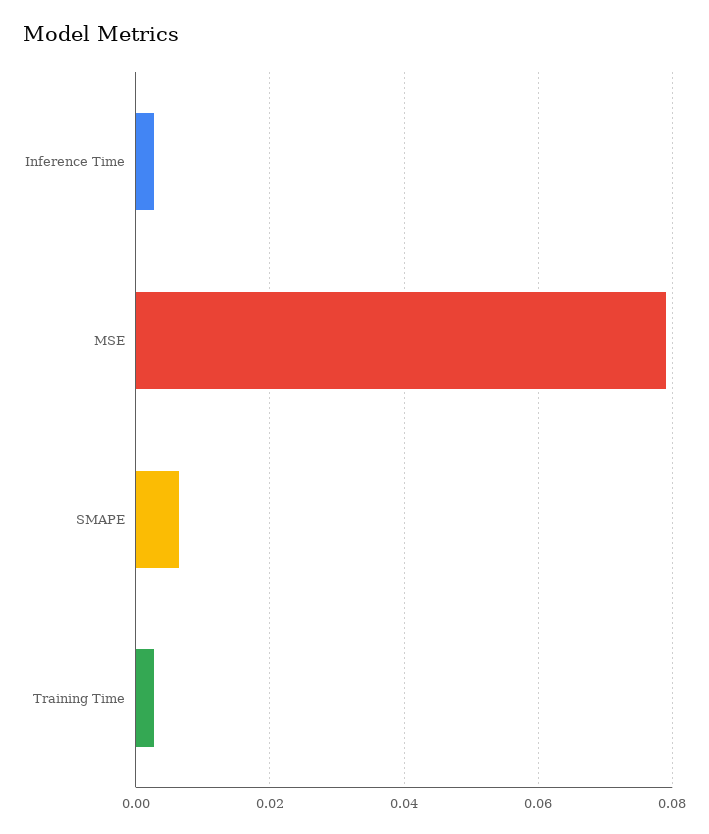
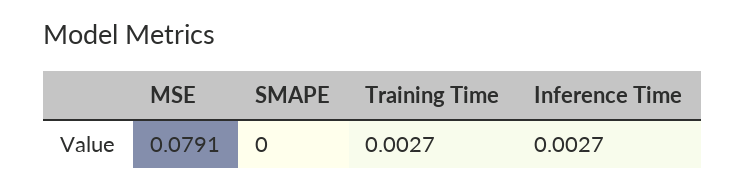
SMAPE: 0.006 -> 0

